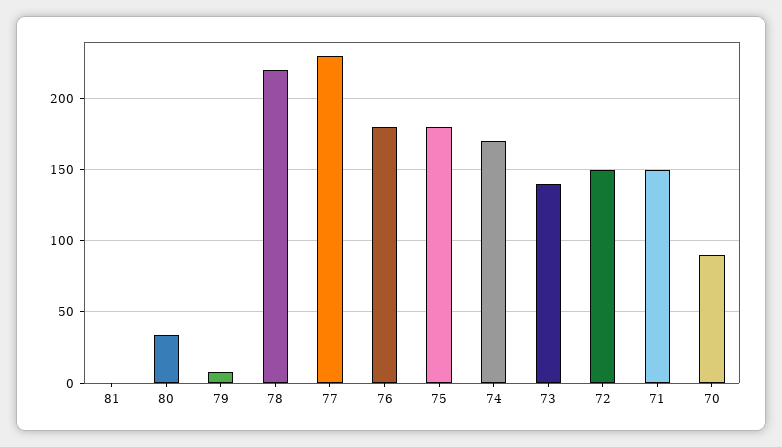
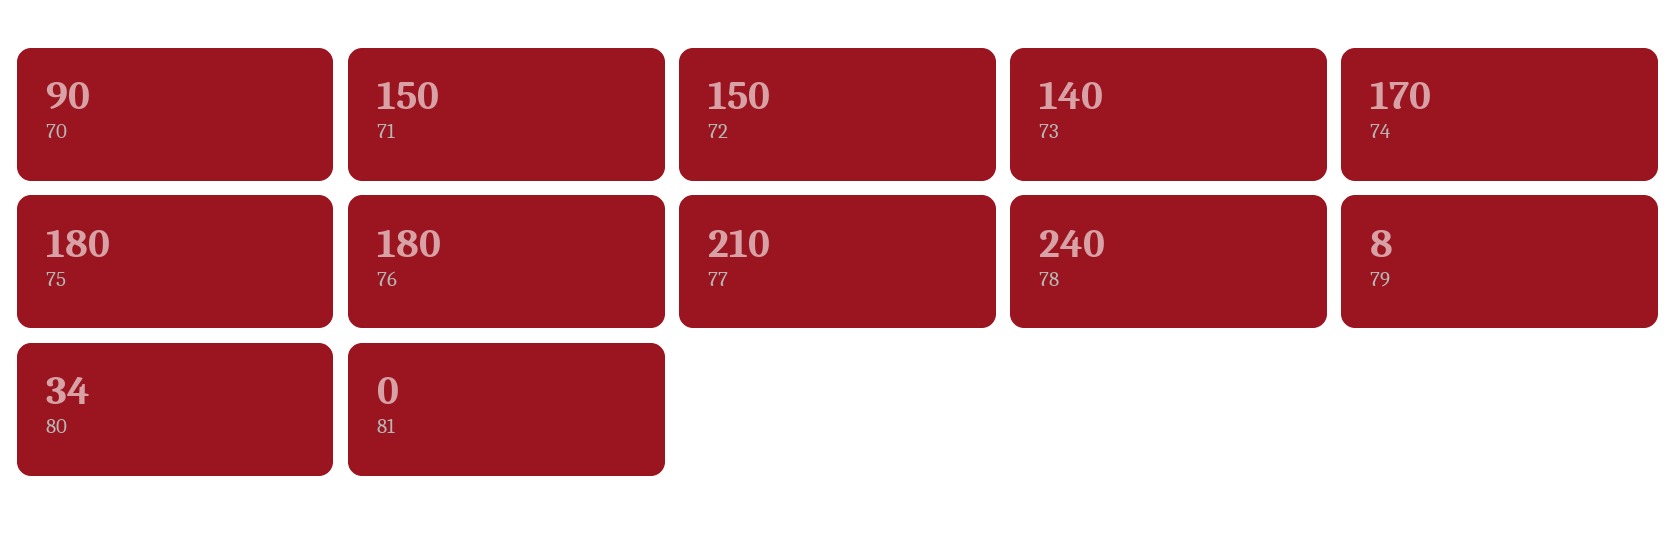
78: 220 -> 240
77: 230 -> 210

